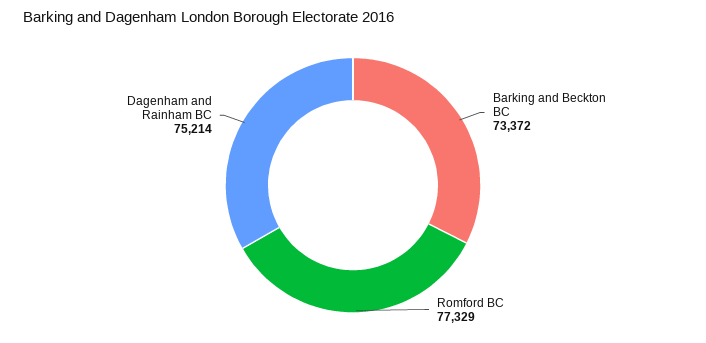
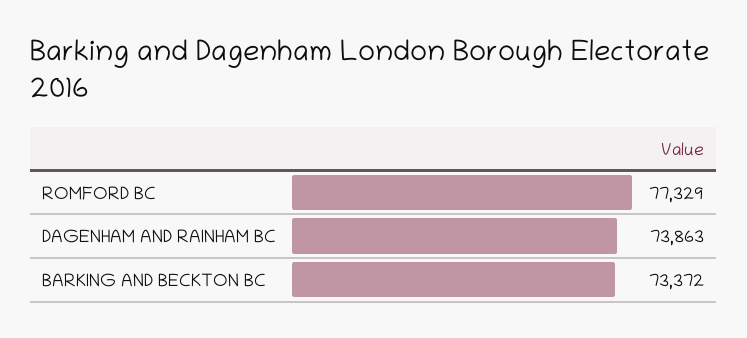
Dagenham and Rainham BC: 75214 -> 73863

